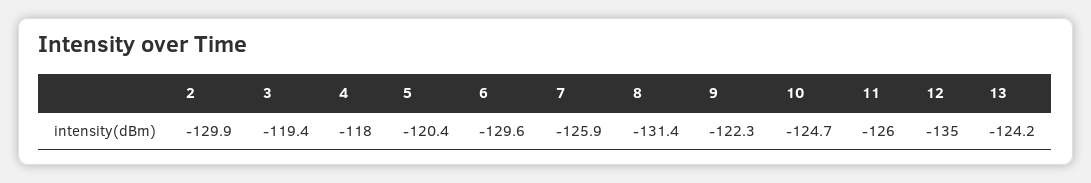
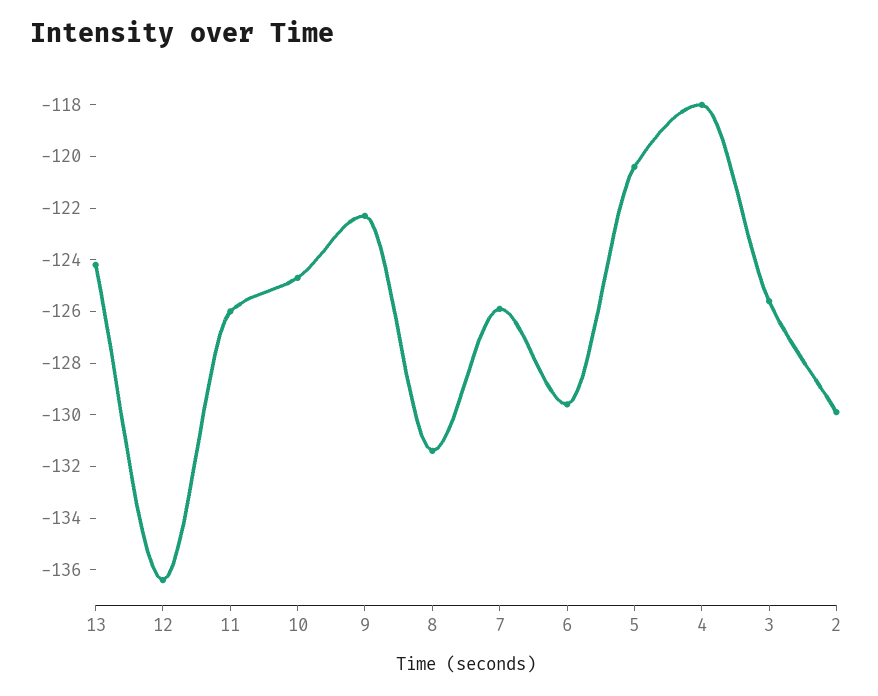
3: -119.4 -> -125.5
12: -135 -> -136.5

